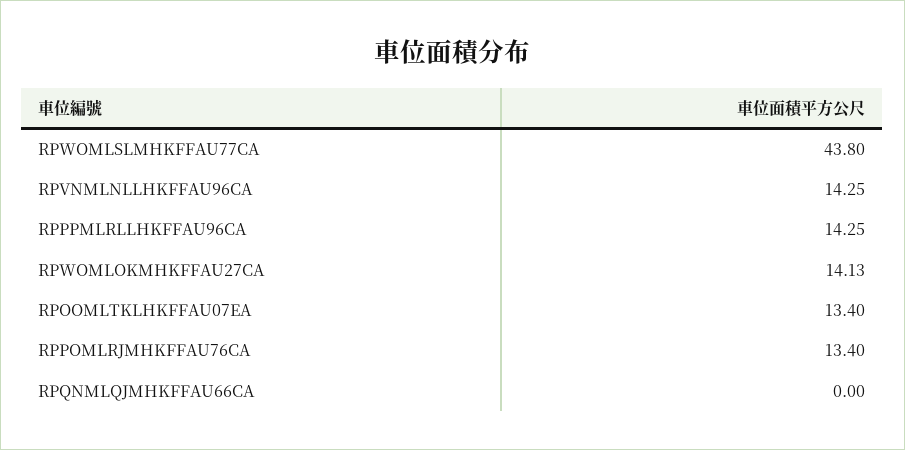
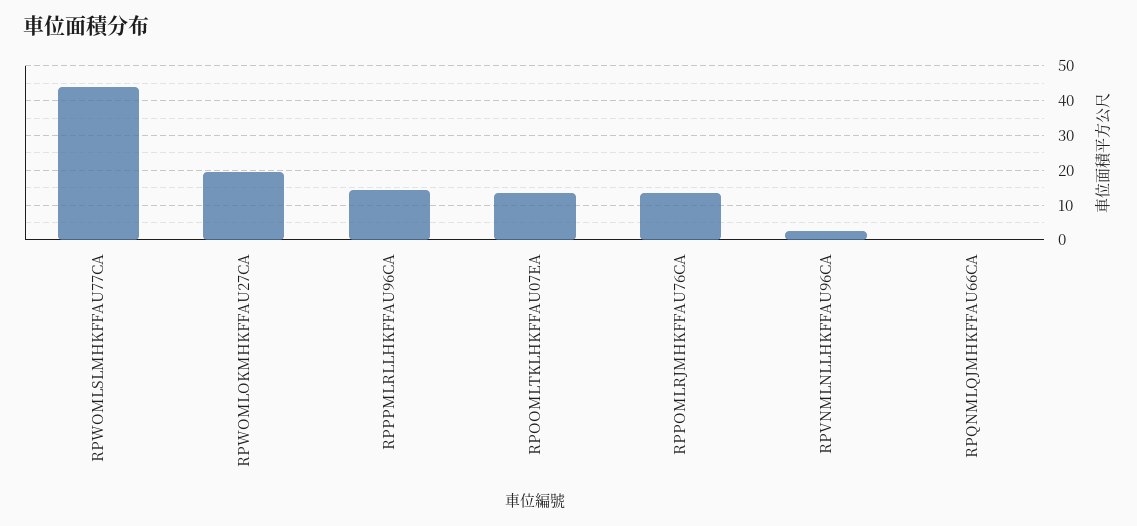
RPVNMLNLLHKFFAU96CA: 14.25 -> 2
RPWOMLOKMHKFFAU27CA: 14.13 -> 20

